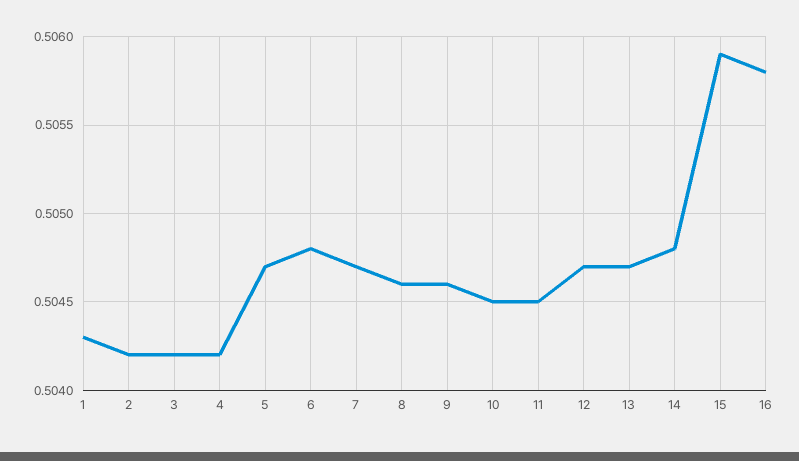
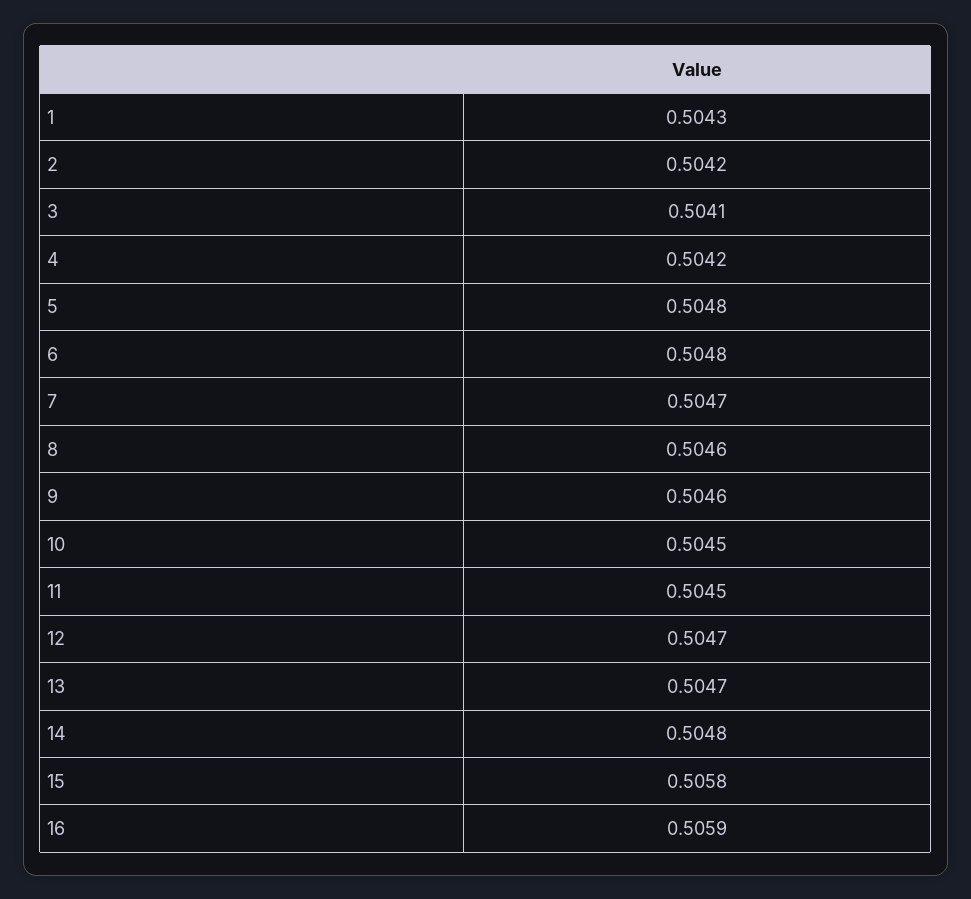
3: 0.5042 -> 0.5041
5: 0.5047 -> 0.5048
15: 0.5059 -> 0.5058
16: 0.5058 -> 0.5059

